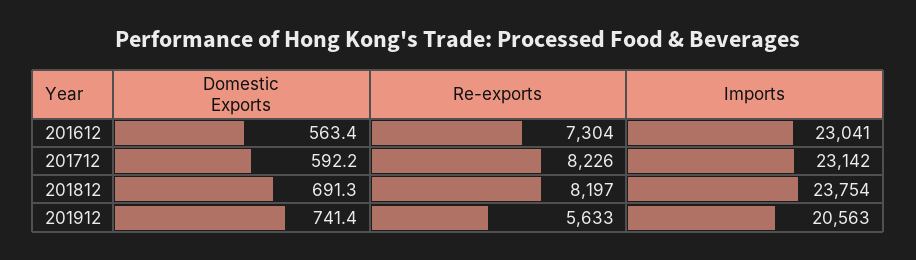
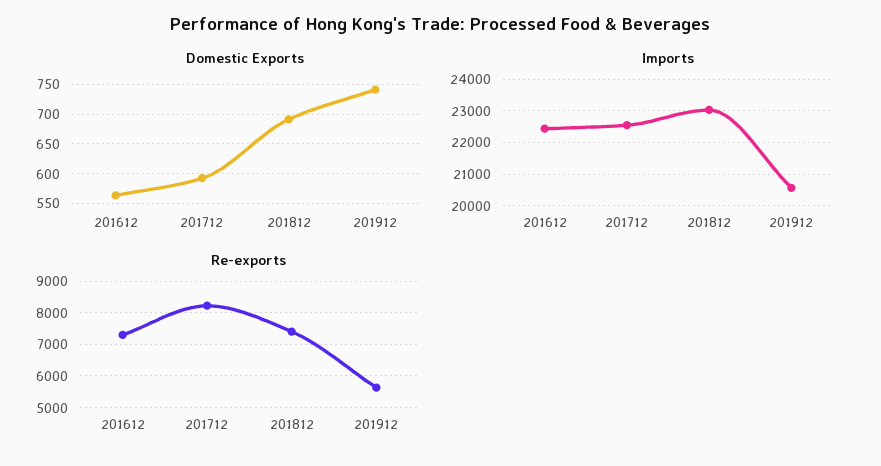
Imports, 201612: 23041 -> 22400
Imports, 201712: 23142 -> 22600
Re-exports, 201812: 8197 -> 7400
Imports, 201812: 23754 -> 23000

